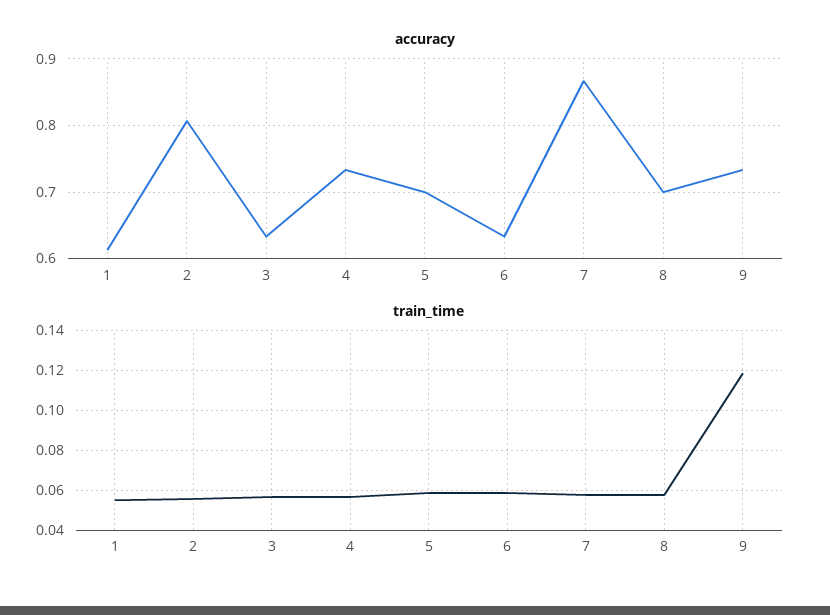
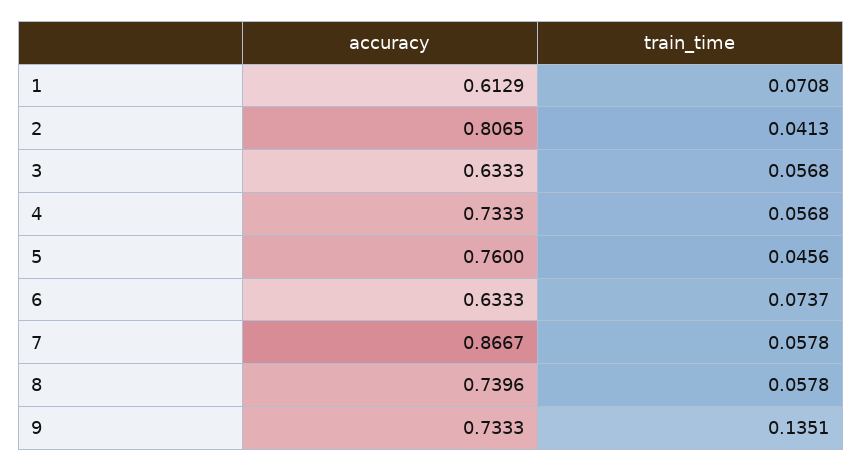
accuracy, 5: 0.7 -> 0.76
accuracy, 8: 0.7 -> 0.7396
train_time, 1: 0.055 -> 0.0708
train_time, 2: 0.055 -> 0.0413
train_time, 5: 0.06 -> 0.0456
train_time, 6: 0.06 -> 0.0737
train_time, 9: 0.12 -> 0.1351

